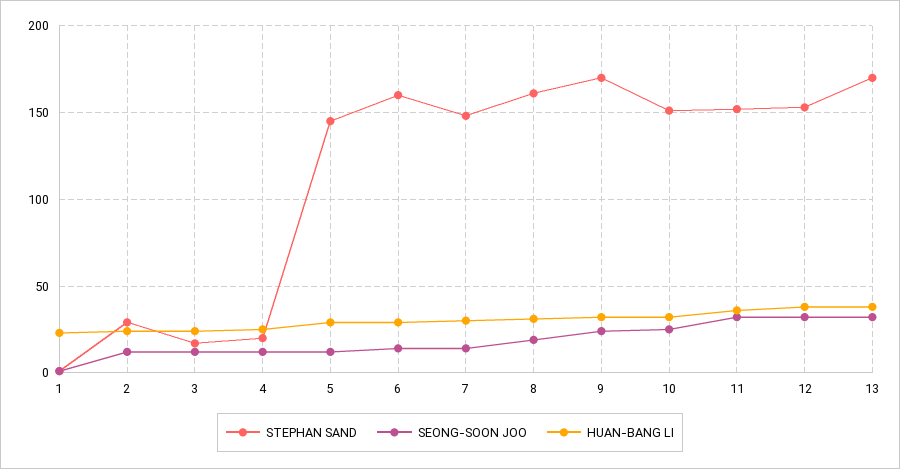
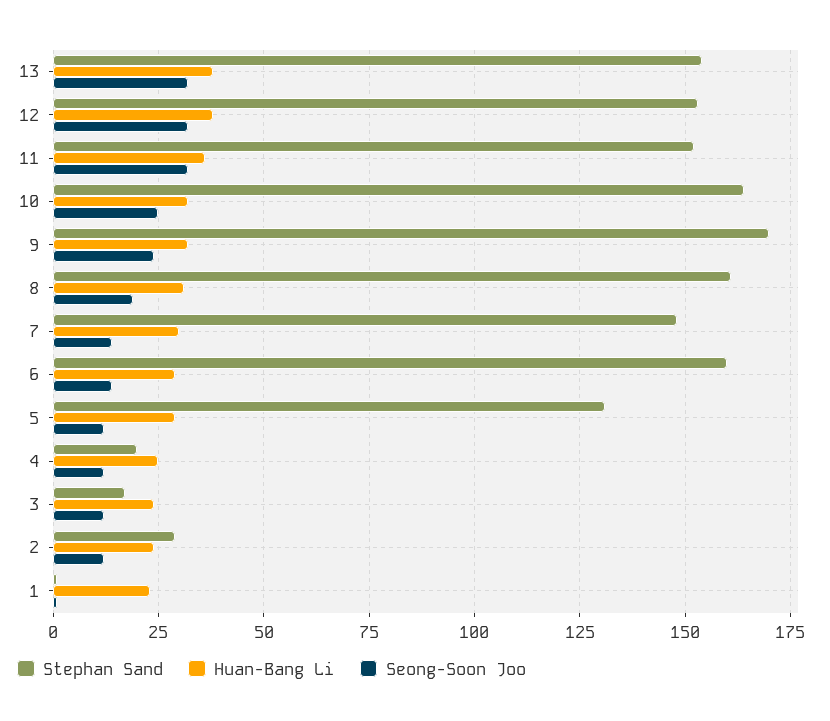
STEPHAN SAND, 5: 145 -> 130
STEPHAN SAND, 10: 150 -> 165
STEPHAN SAND, 13: 170 -> 155

